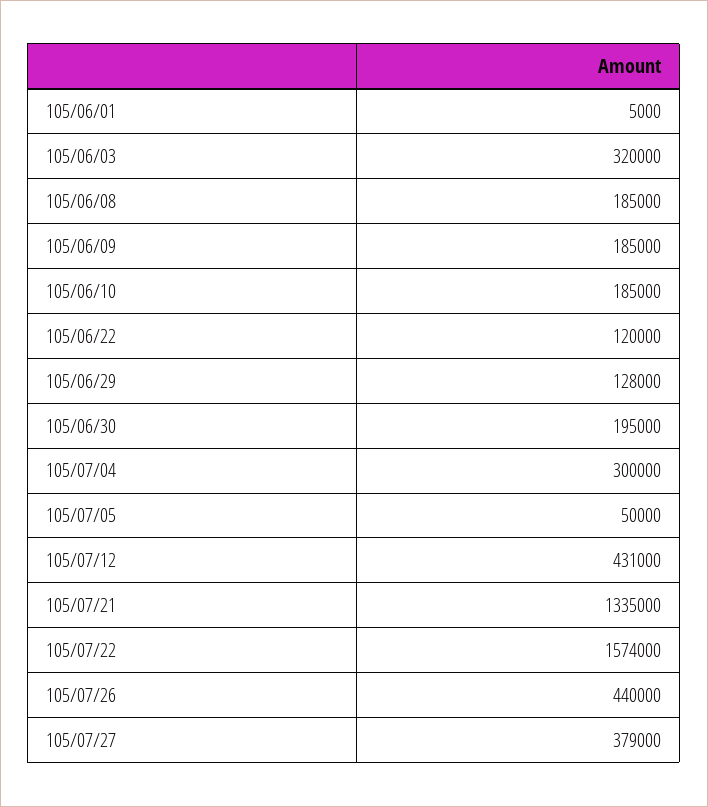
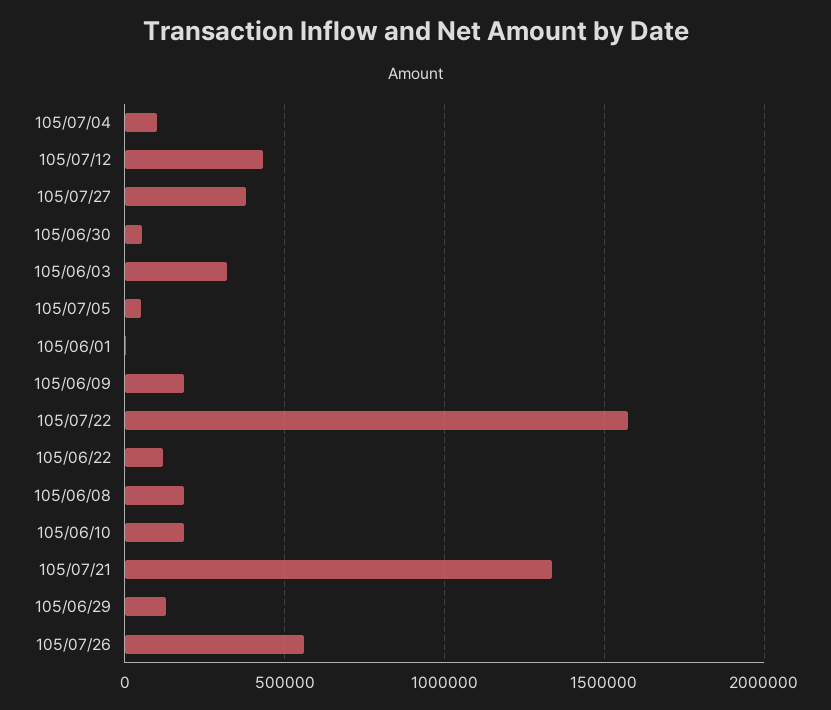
105/06/30: 195000 -> 50000
105/07/04: 300000 -> 100000
105/07/26: 440000 -> 550000

